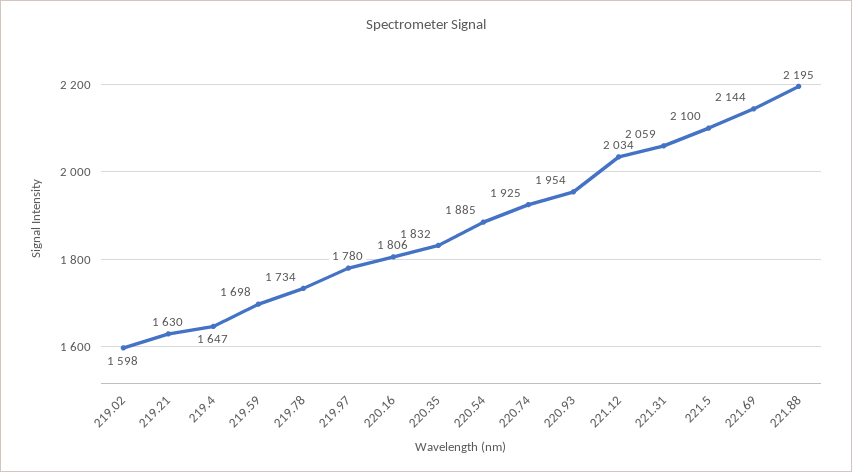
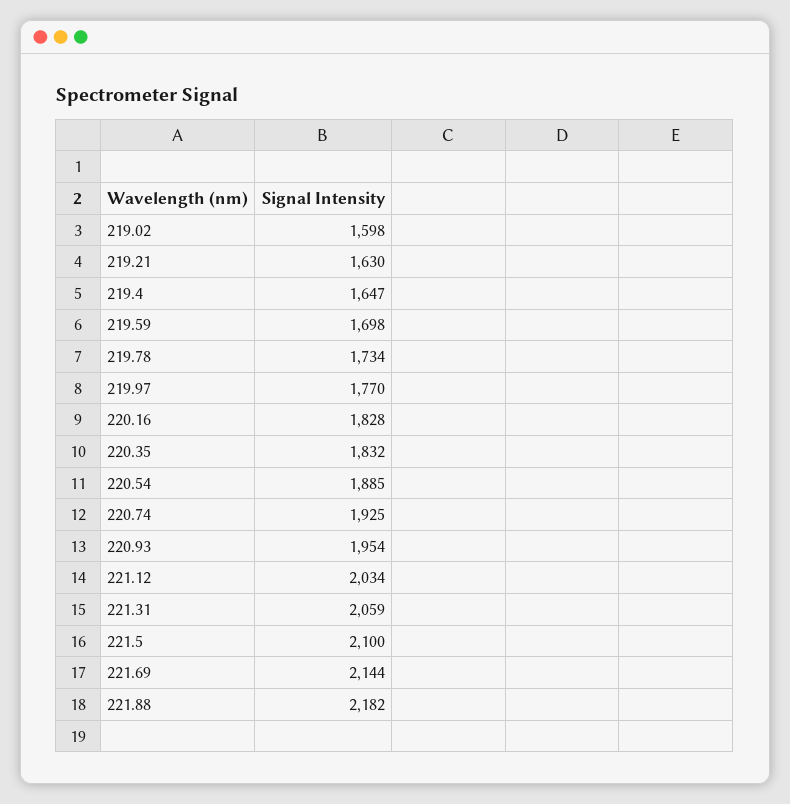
219.97: 1780 -> 1770
220.16: 1806 -> 1828
221.88: 2195 -> 2182

